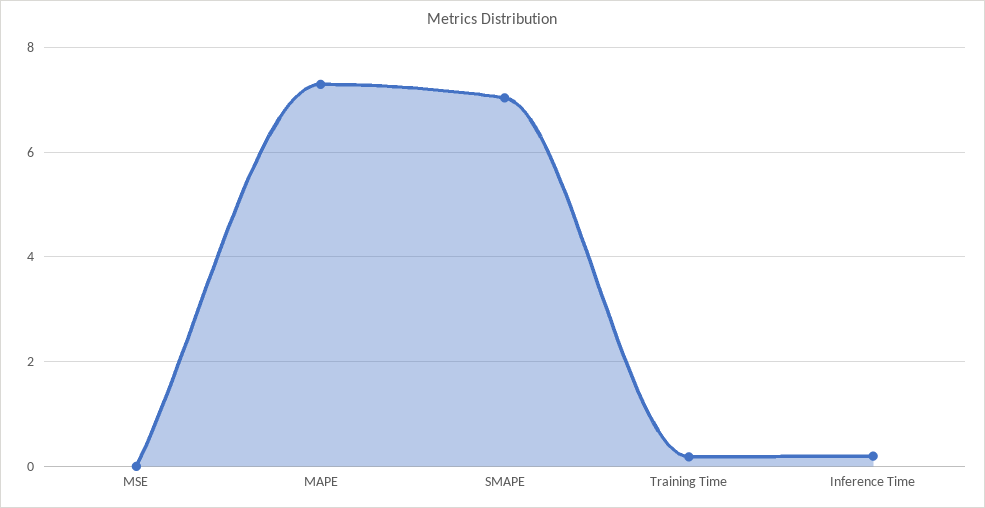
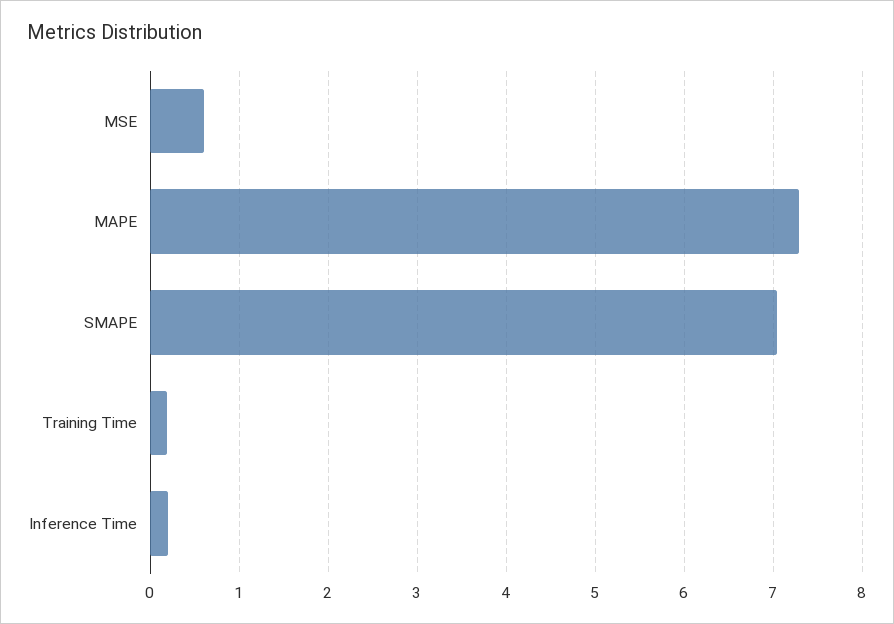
MSE: 0 -> 0.6

